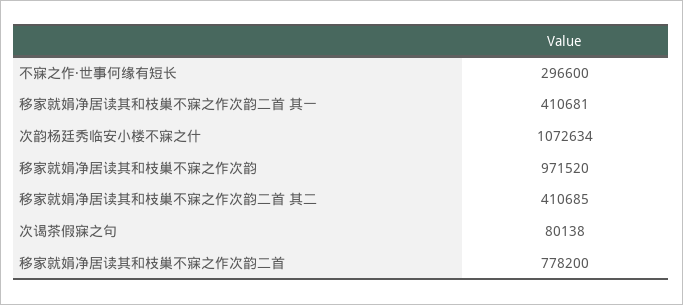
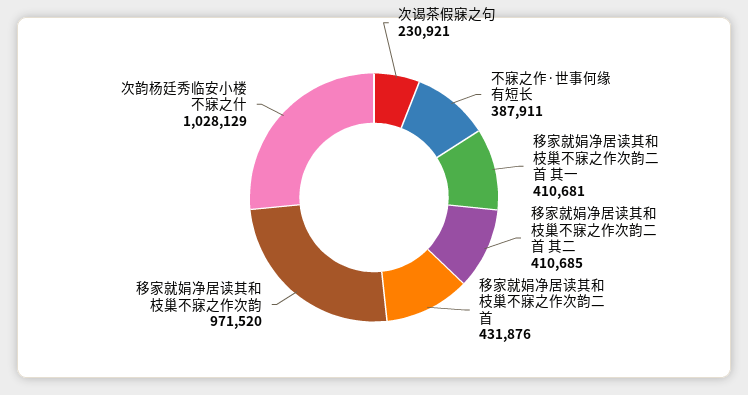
不寐之作·世事何缘有短长: 296600 -> 387911
次韵杨廷秀临安小楼不寐之什: 1072634 -> 1028129
次谒茶假寐之句: 80138 -> 230921
移家就娟净居读其和枝巢不寐之作次韵二首: 778200 -> 431876

